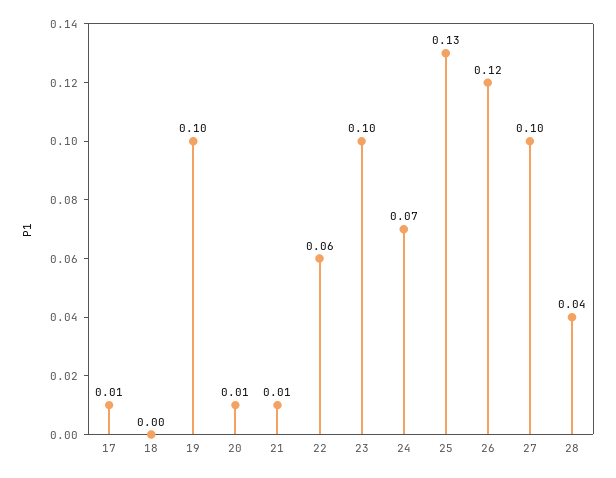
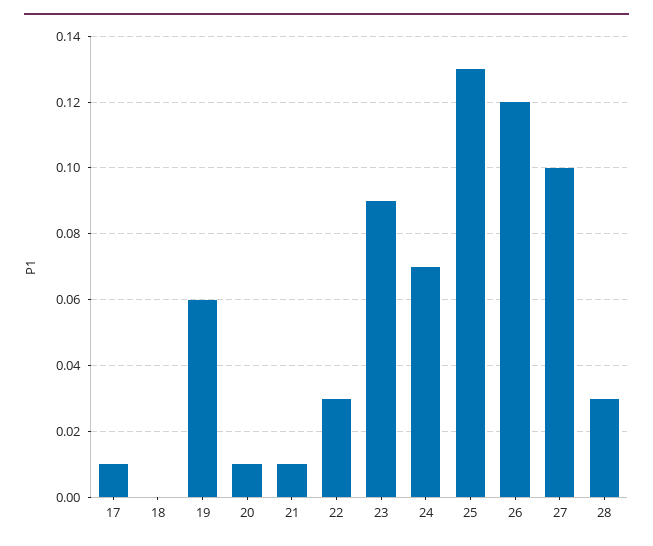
19: 0.1 -> 0.06
22: 0.06 -> 0.03
23: 0.1 -> 0.09
28: 0.04 -> 0.03

